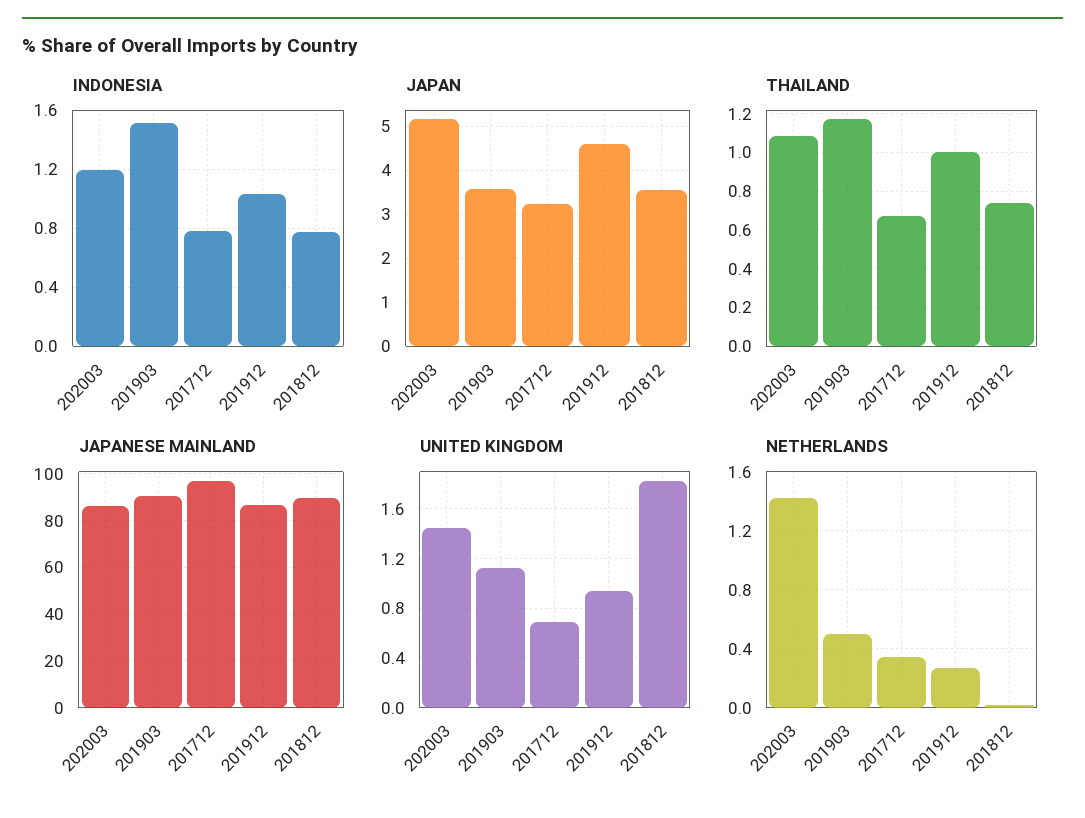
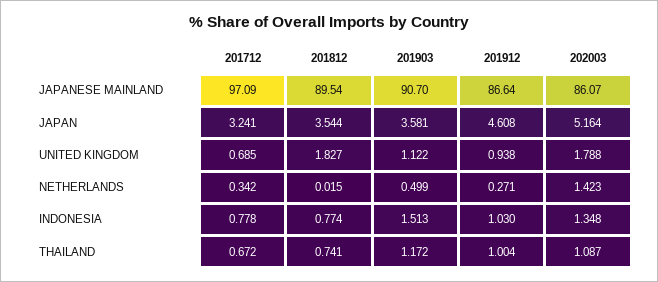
INDONESIA, 202003: 1.2 -> 1.348
UNITED KINGDOM, 202003: 1.45 -> 1.788

